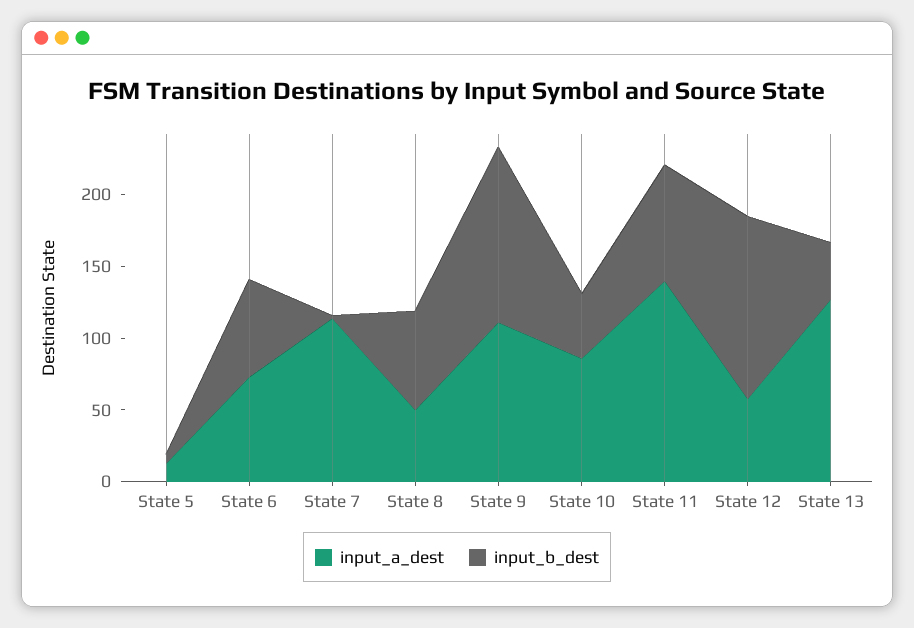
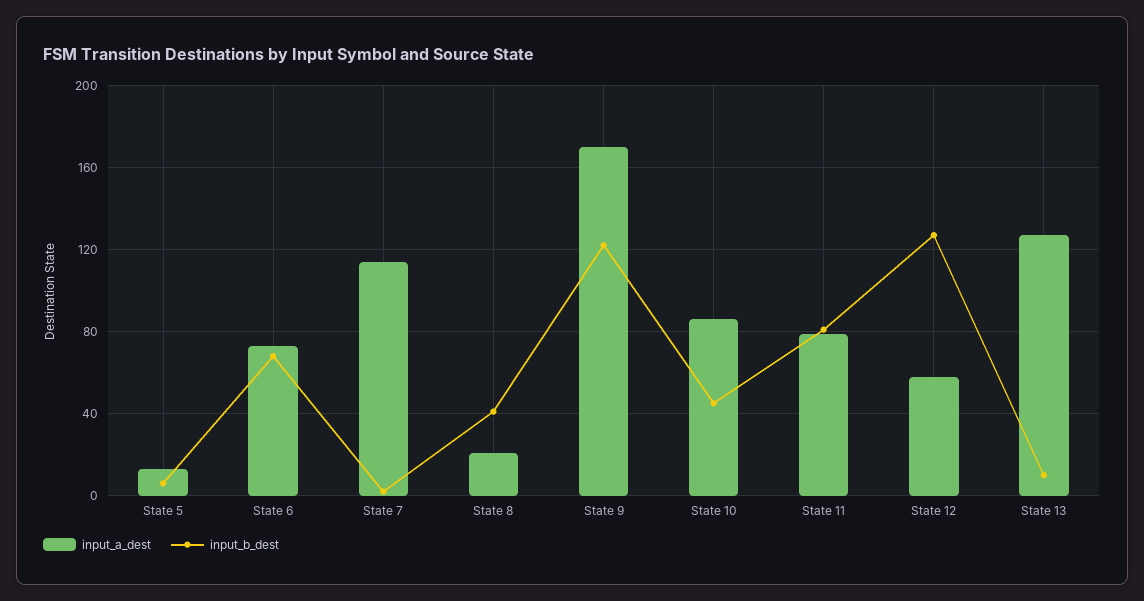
input_a_dest, State 8: 50 -> 20
input_b_dest, State 8: 70 -> 40
input_a_dest, State 9: 110 -> 170
input_a_dest, State 11: 140 -> 80
input_b_dest, State 13: 40 -> 10

